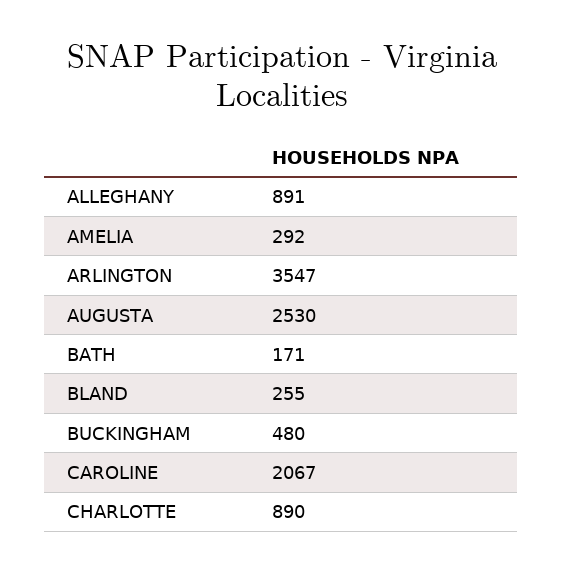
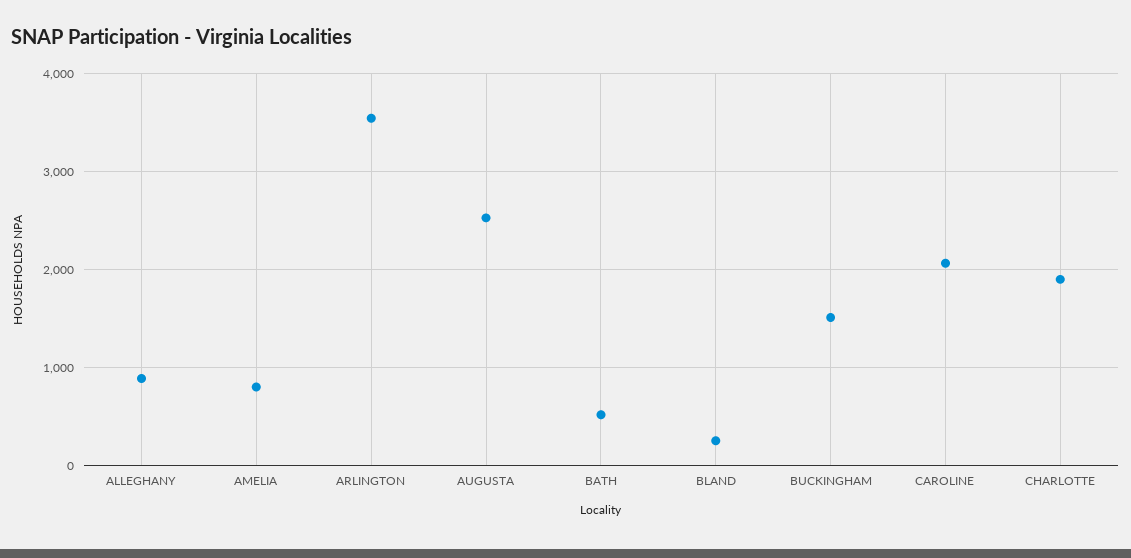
AMELIA: 292 -> 800
BATH: 171 -> 500
BUCKINGHAM: 480 -> 1500
CHARLOTTE: 890 -> 1900

